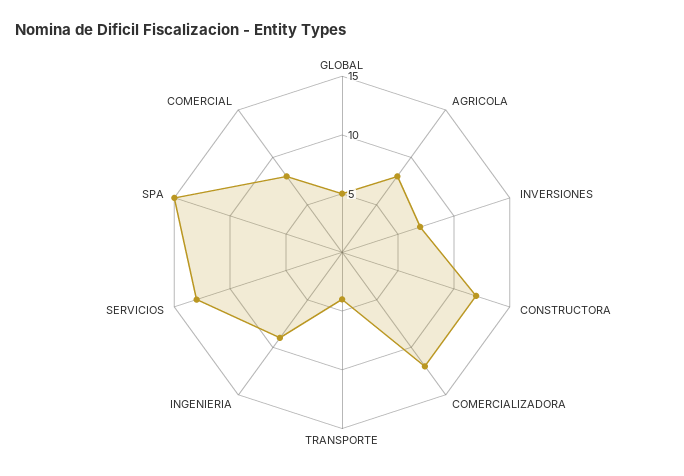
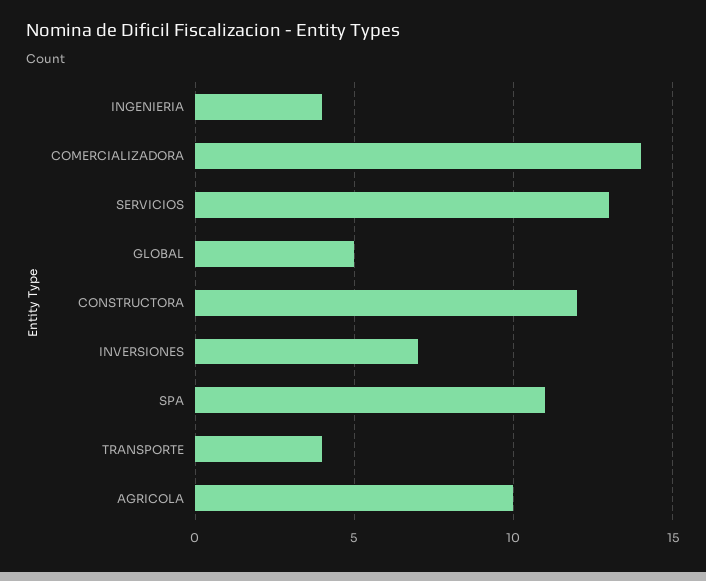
AGRICOLA: 8 -> 10
COMERCIALIZADORA: 12 -> 14
INGENIERIA: 9 -> 4
SPA: 15 -> 11
COMERCIAL: 8 -> none

